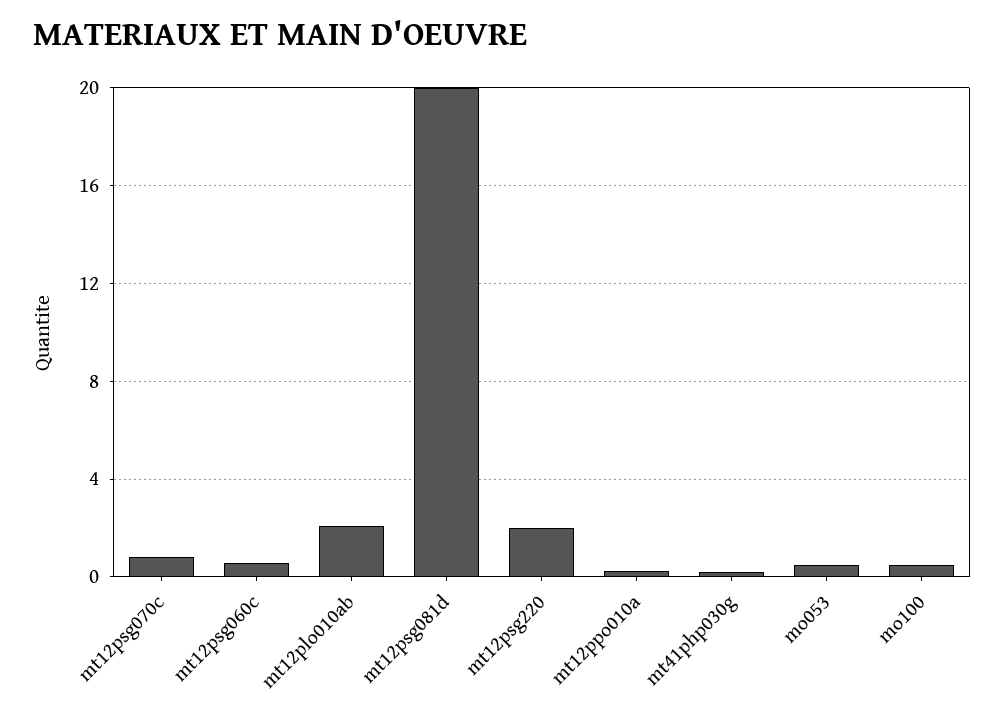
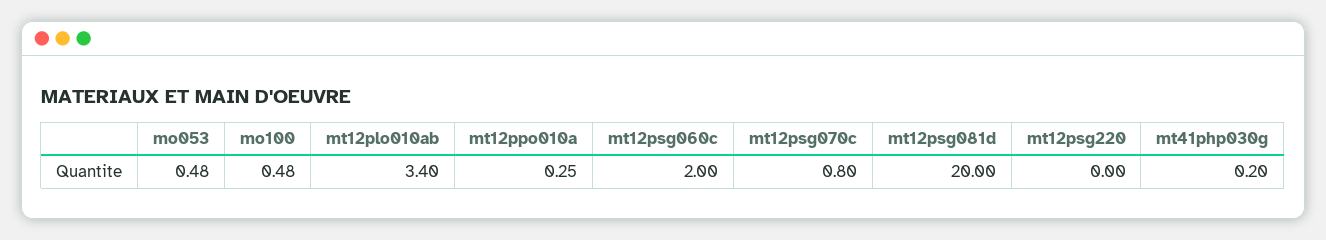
mt12psg060c: 0.5 -> 2
mt12plo010ab: 2 -> 3.4
mt12psg220: 2 -> 0

